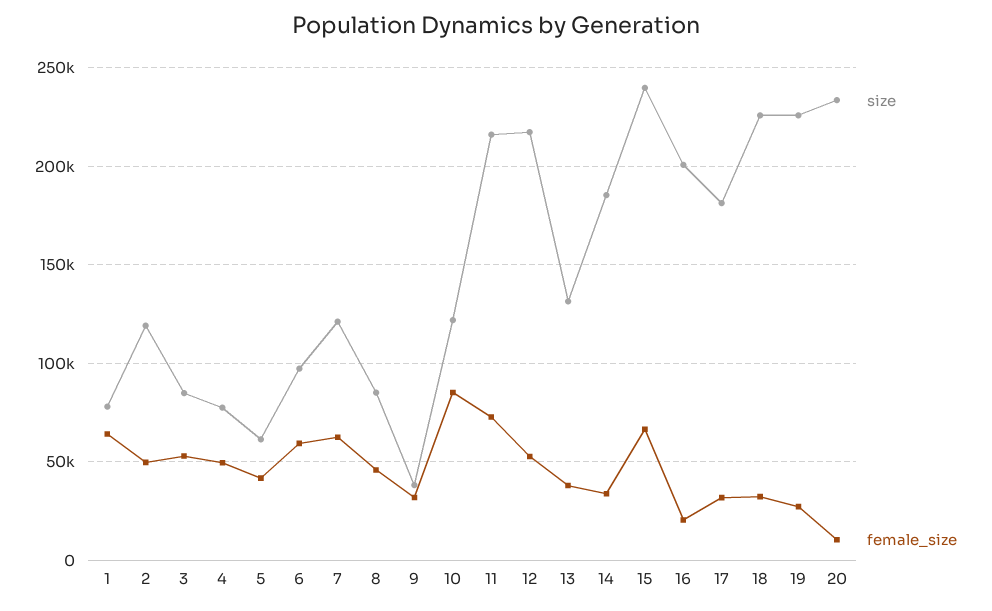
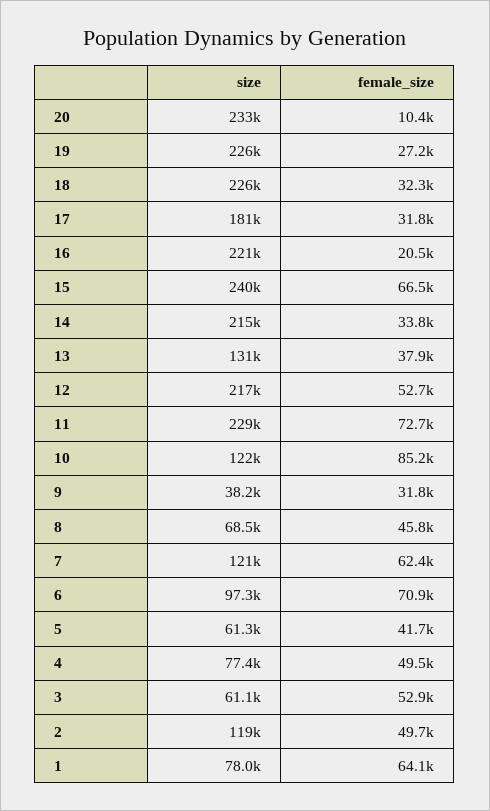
size, 3: 85000 -> 61100
female_size, 6: 60000 -> 70900
size, 8: 85000 -> 68500
size, 11: 215000 -> 229000
size, 14: 185000 -> 215000
size, 16: 200000 -> 221000

